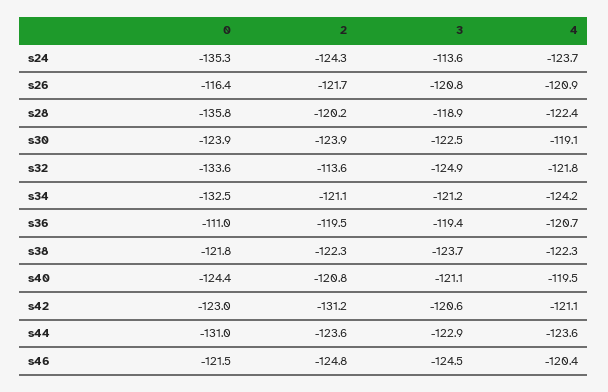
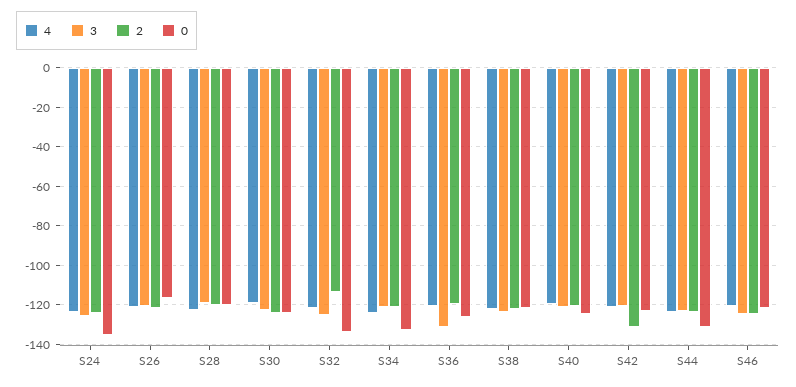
3, s24: -113.6 -> -125
0, s28: -135.8 -> -120
0, s36: -111 -> -125
3, s36: -119.4 -> -130

